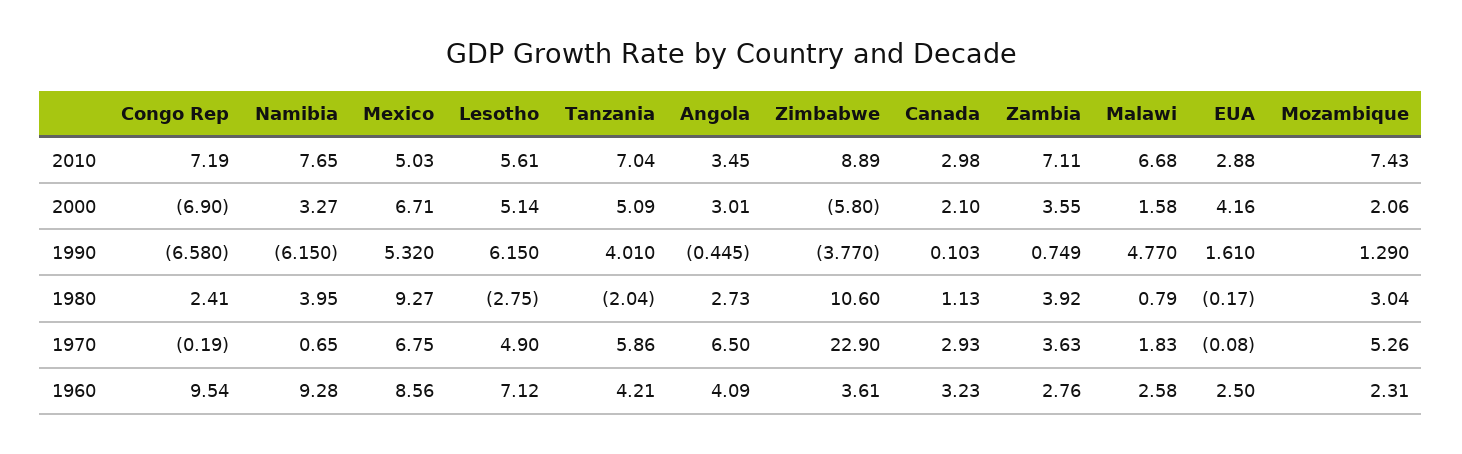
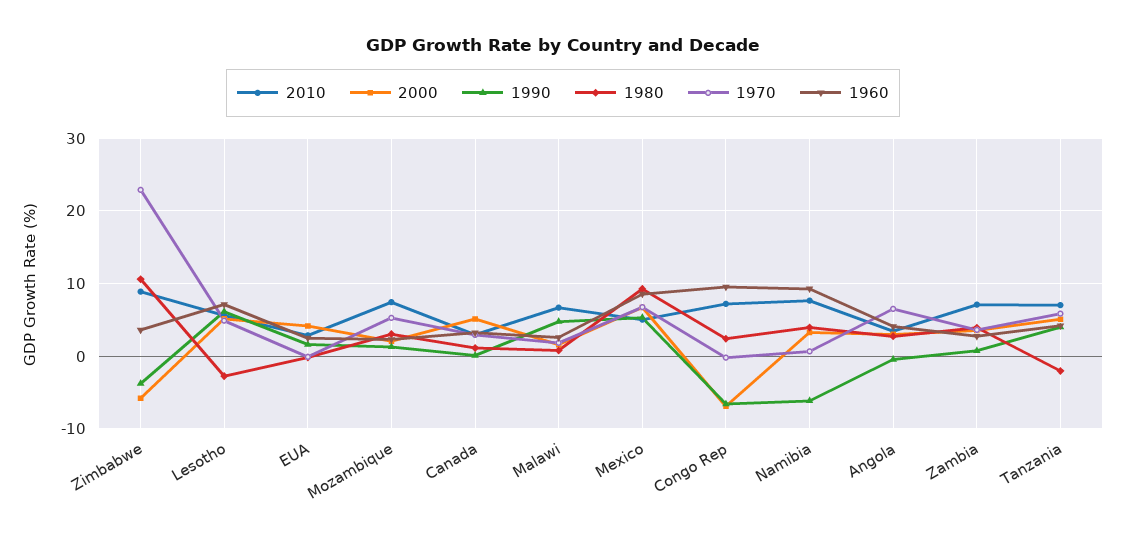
2000, Canada: 2.1 -> 5

